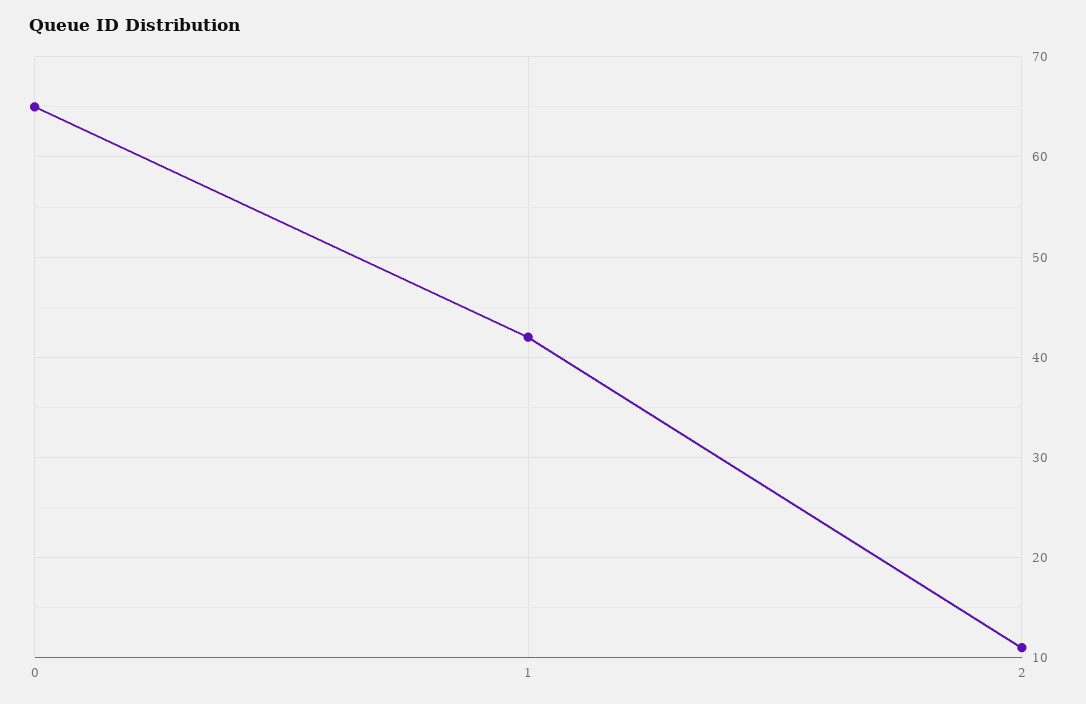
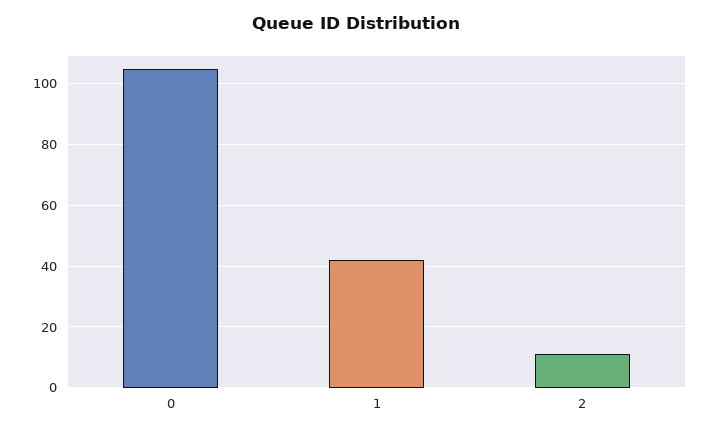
0: 65 -> 105

